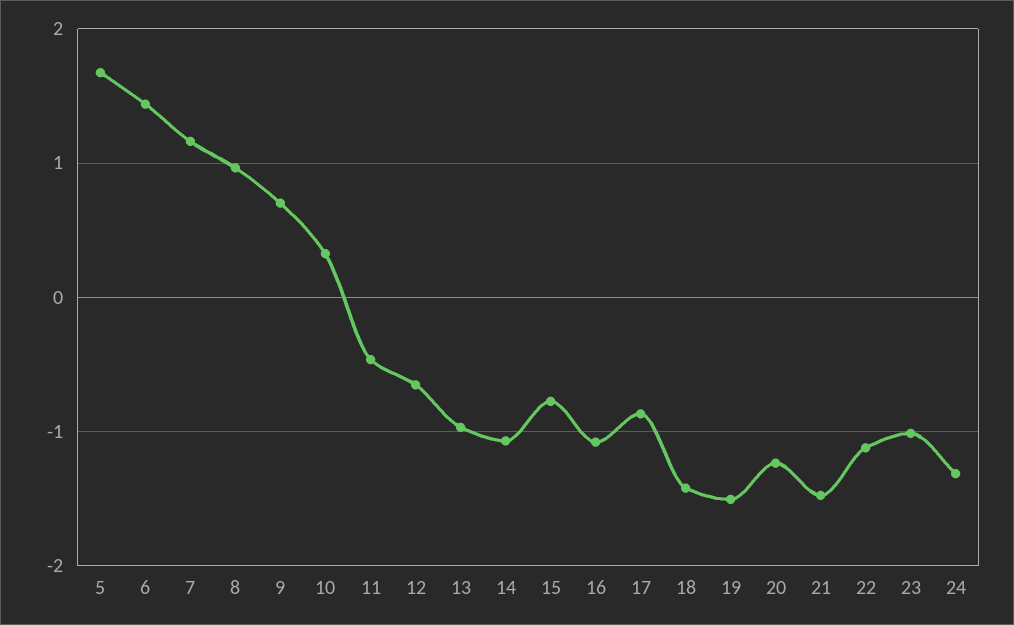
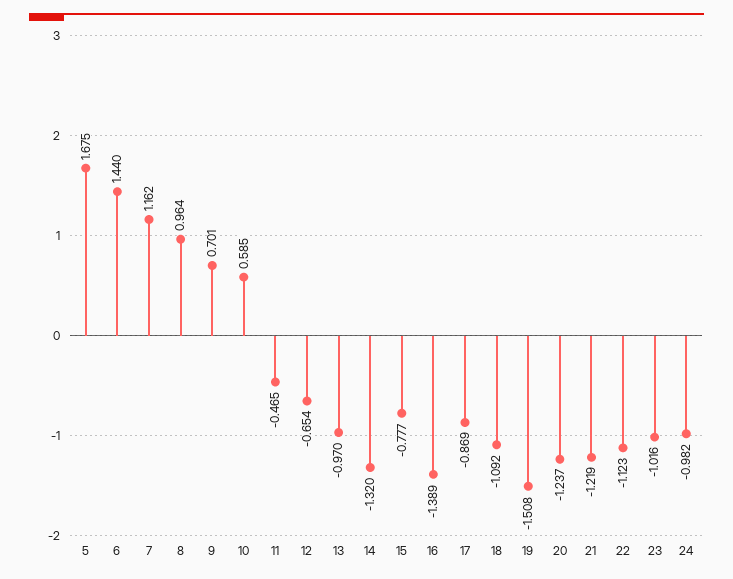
10: 0.3 -> 0.585
14: -1.1 -> -1.32
16: -1.1 -> -1.389
18: -1.4 -> -1.092
21: -1.5 -> -1.219
24: -1.3 -> -0.982

